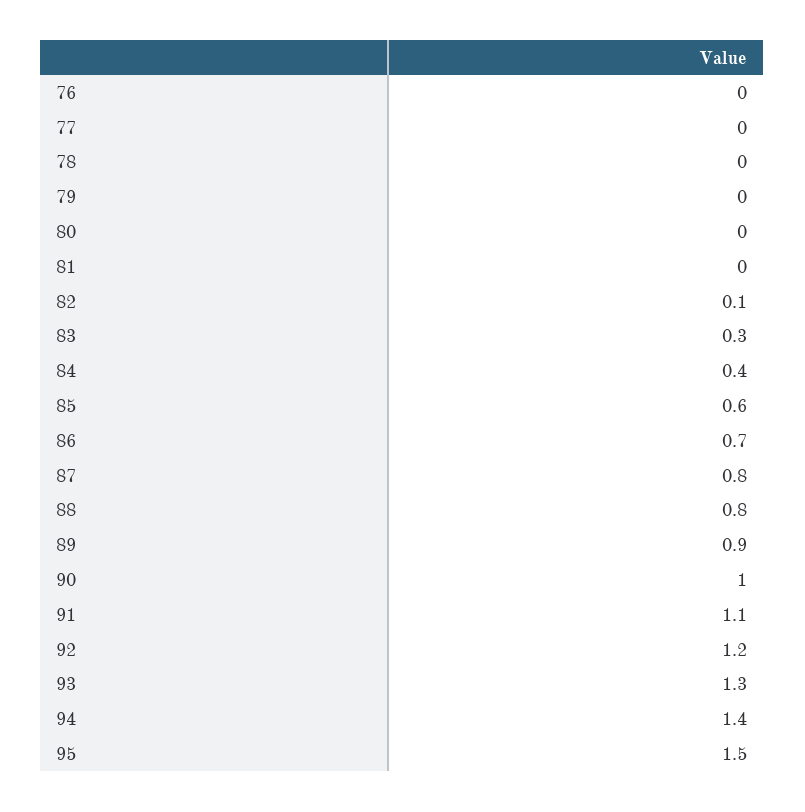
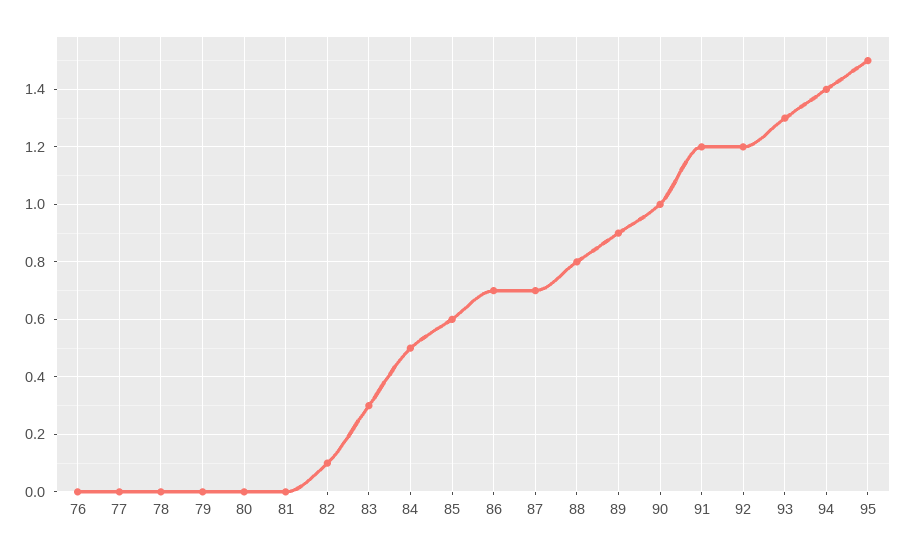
84: 0.4 -> 0.5
87: 0.8 -> 0.7
91: 1.1 -> 1.2

